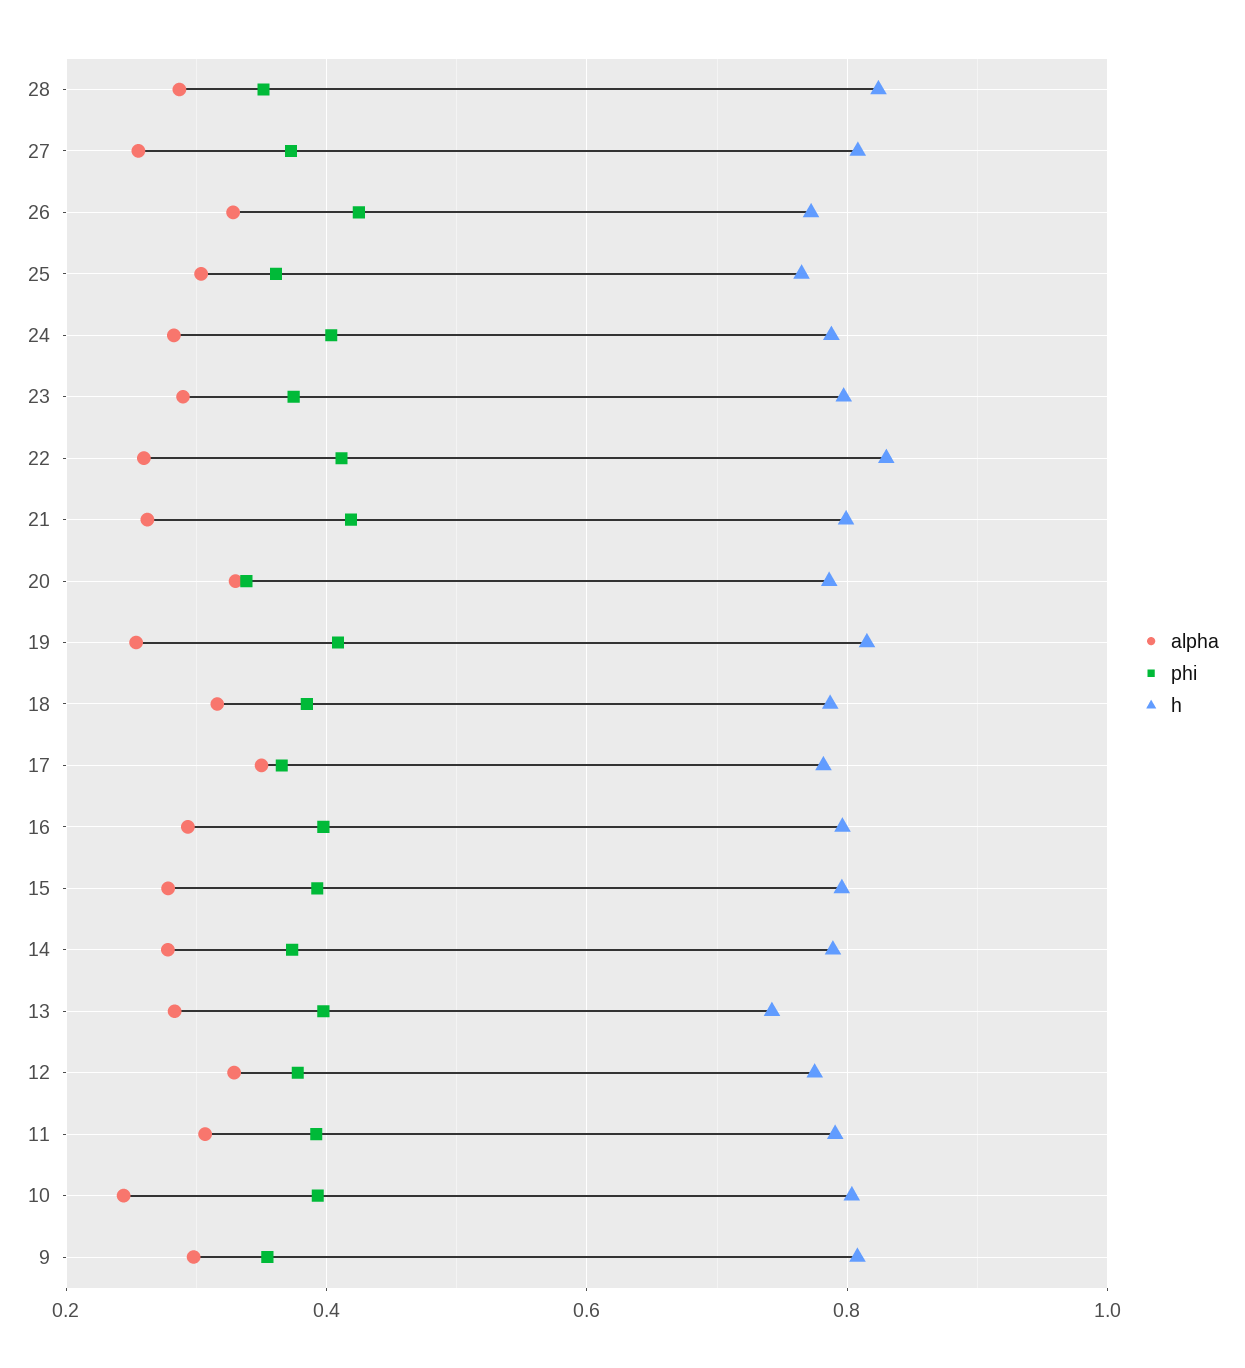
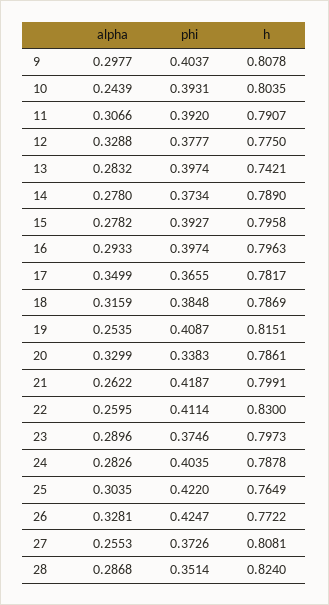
phi, 25: 0.36 -> 0.422
phi, 9: 0.36 -> 0.4037

